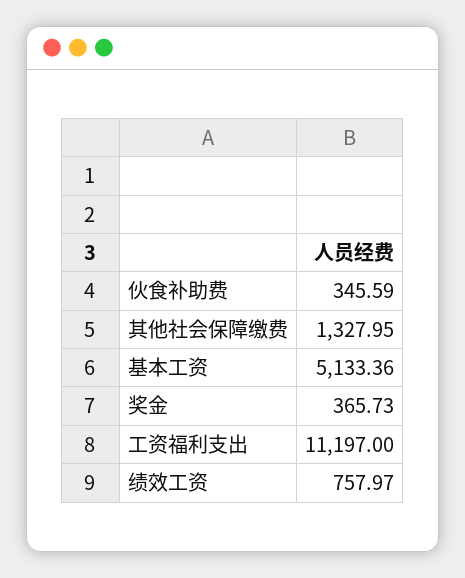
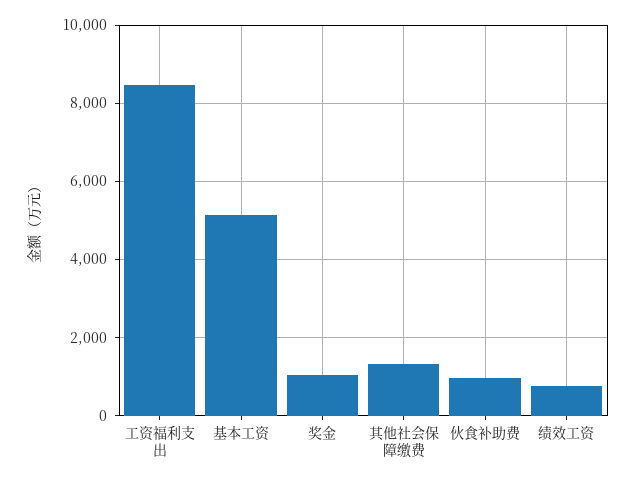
伙食补助费: 345.59 -> 1000
奖金: 365.73 -> 1000
工资福利支出: 11197 -> 8400

